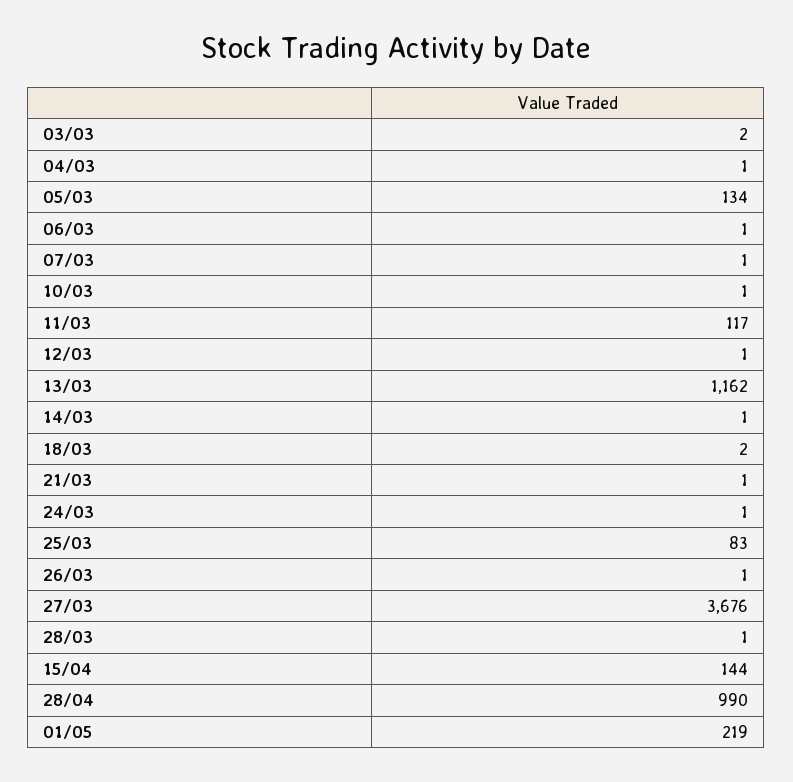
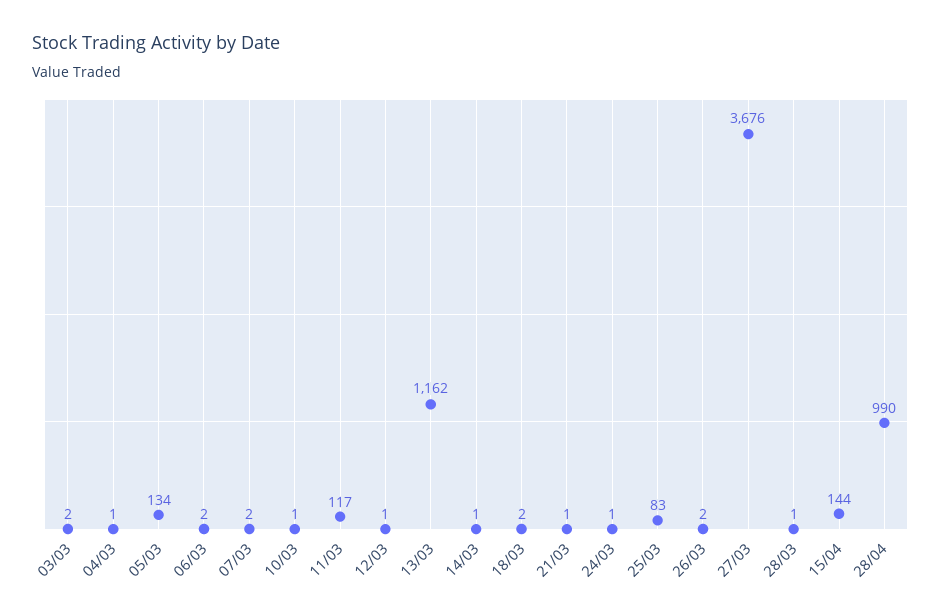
06/03: 1 -> 2
07/03: 1 -> 2
26/03: 1 -> 2
01/05: 219 -> none

